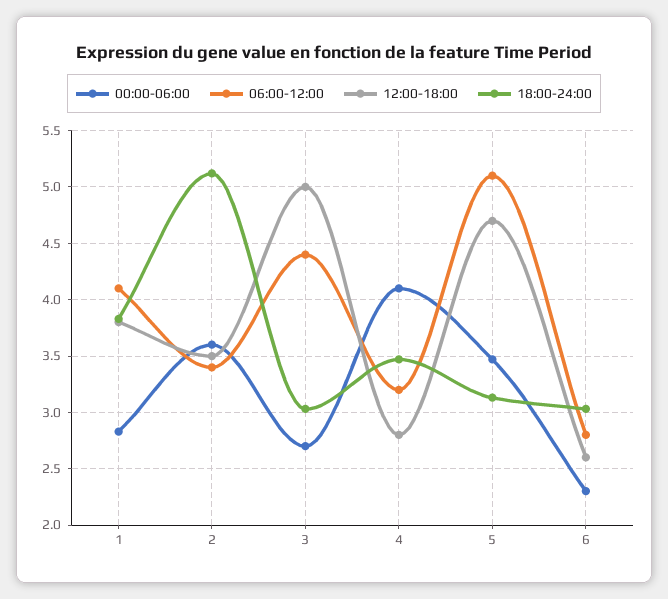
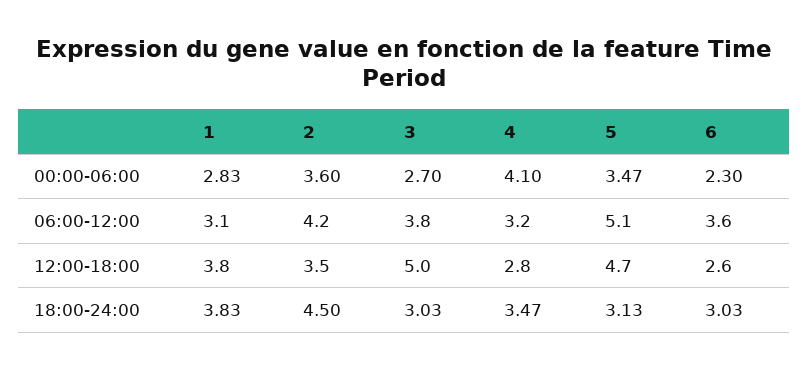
06:00-12:00, 1: 4.1 -> 3.1
06:00-12:00, 2: 3.4 -> 4.2
18:00-24:00, 2: 5.1 -> 4.5
06:00-12:00, 3: 4.4 -> 3.8
06:00-12:00, 6: 2.8 -> 3.6

